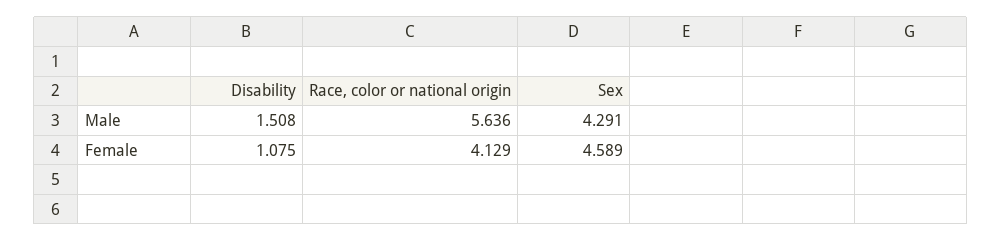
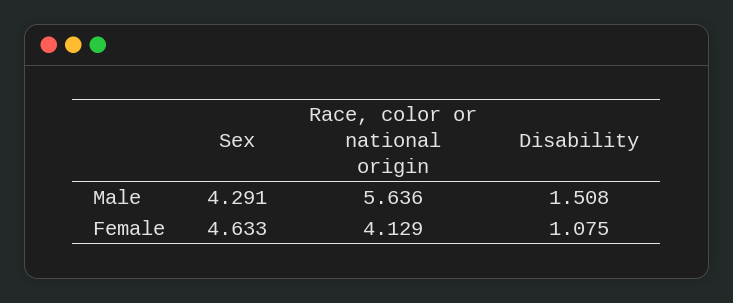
Sex, Female: 4.589 -> 4.633

